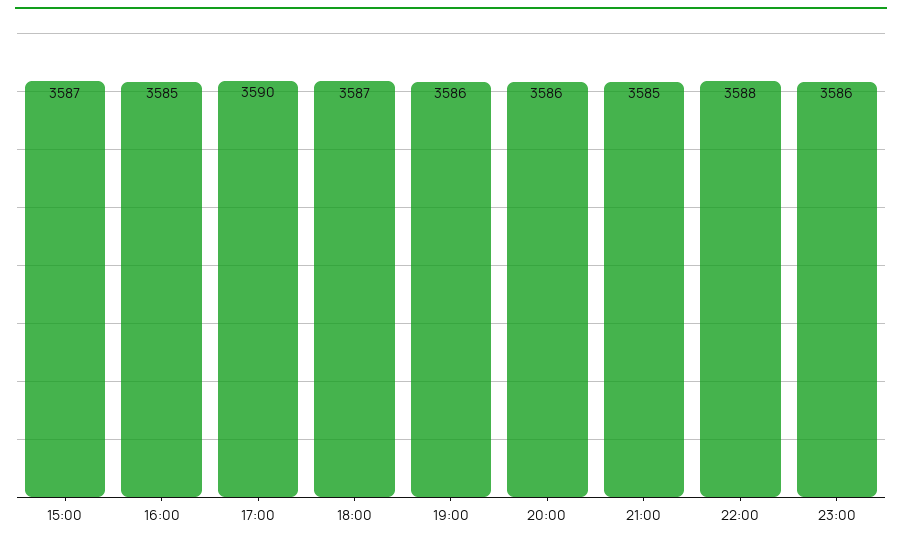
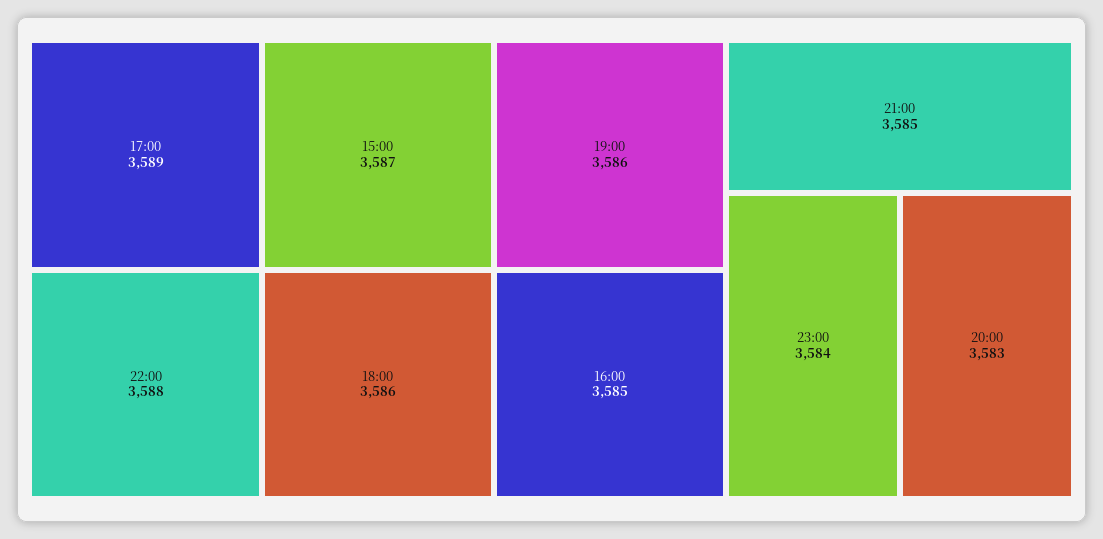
17:00: 3590 -> 3589
18:00: 3587 -> 3586
20:00: 3586 -> 3583
23:00: 3586 -> 3584

